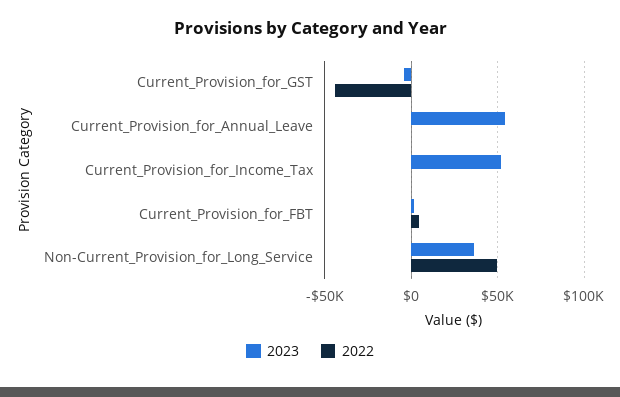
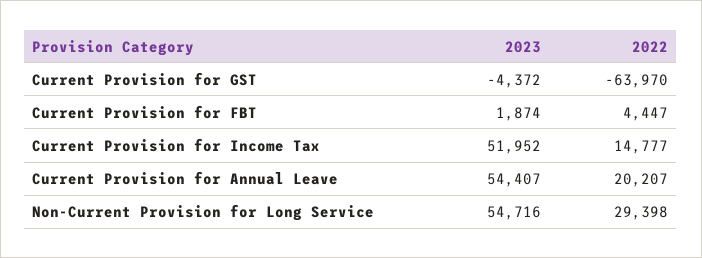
2022, Current_Provision_for_GST: -45000 -> -63970
2022, Current_Provision_for_Annual_Leave: 0 -> 20207
2022, Current_Provision_for_Income_Tax: 0 -> 14777
2023, Non-Current_Provision_for_Long_Service: 35000 -> 54716
2022, Non-Current_Provision_for_Long_Service: 50000 -> 29398

